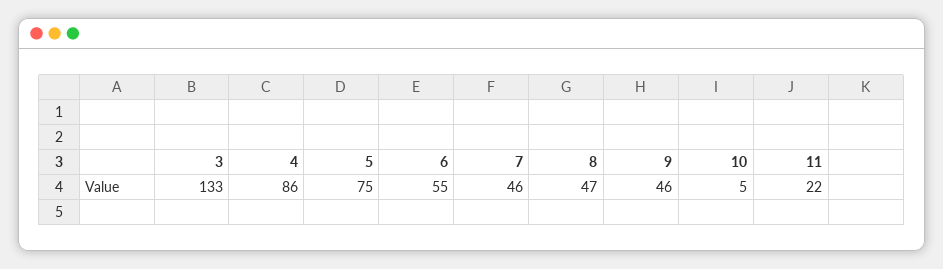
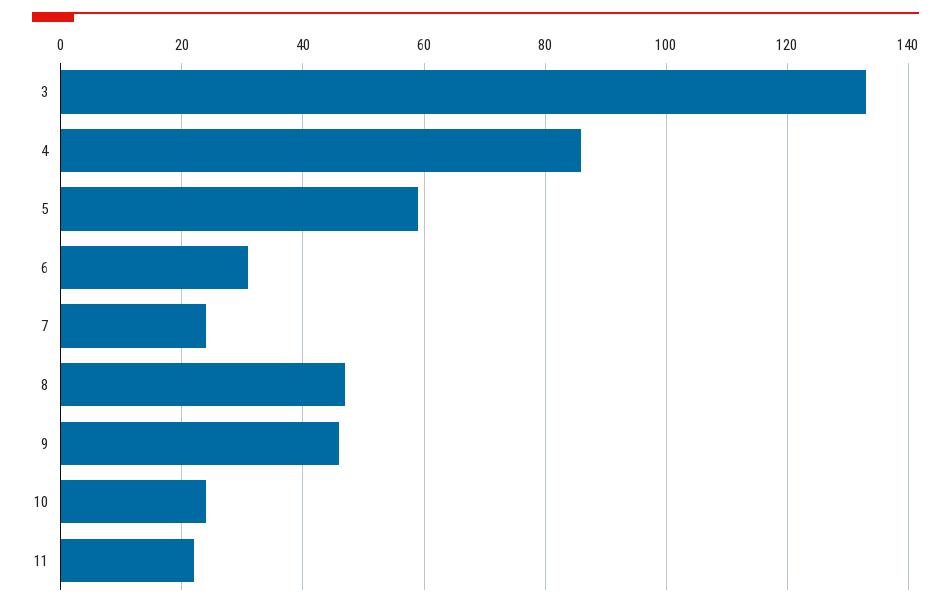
5: 75 -> 60
6: 55 -> 30
7: 46 -> 25
10: 5 -> 25

